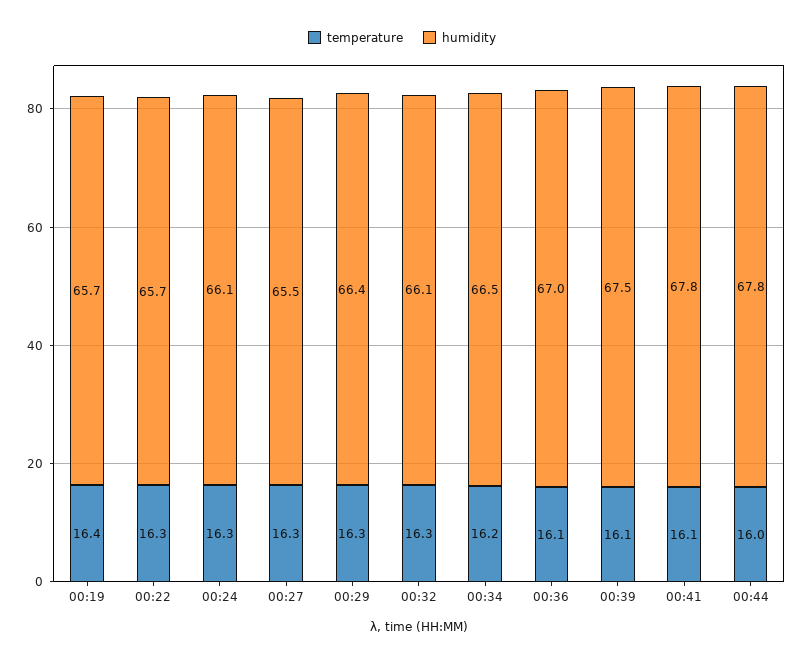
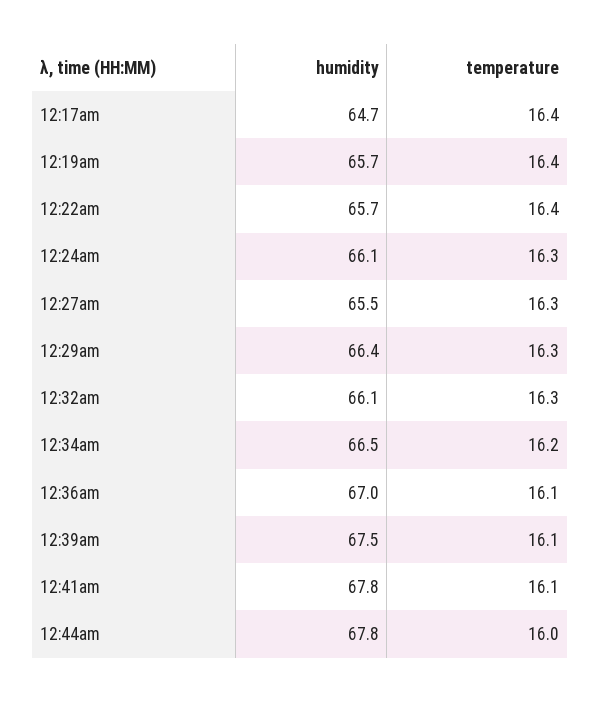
temperature, 00:22: 16.3 -> 16.4
humidity, 12:17am: none -> 64.7
temperature, 12:17am: none -> 16.4

